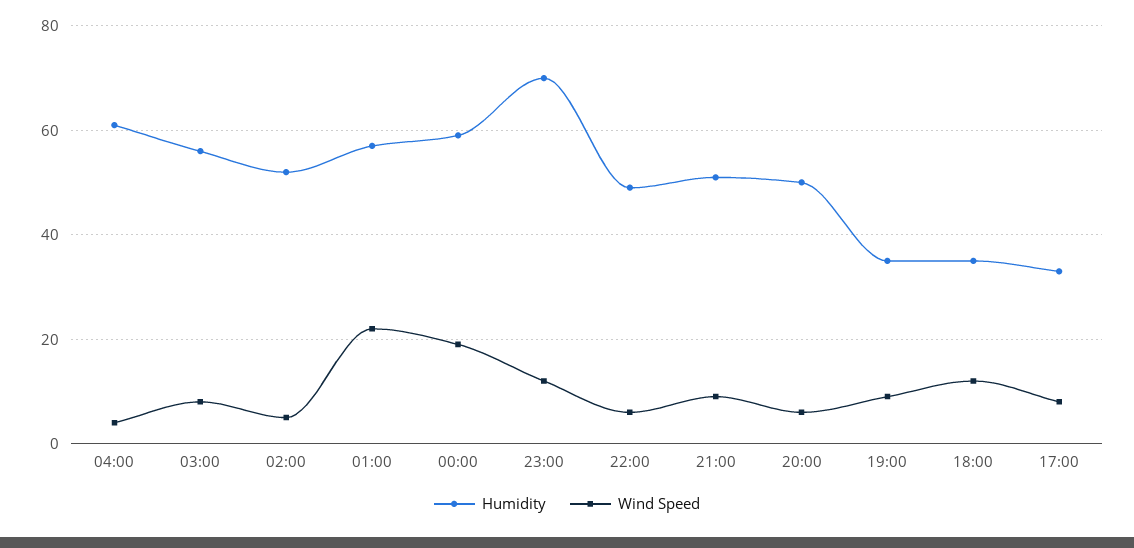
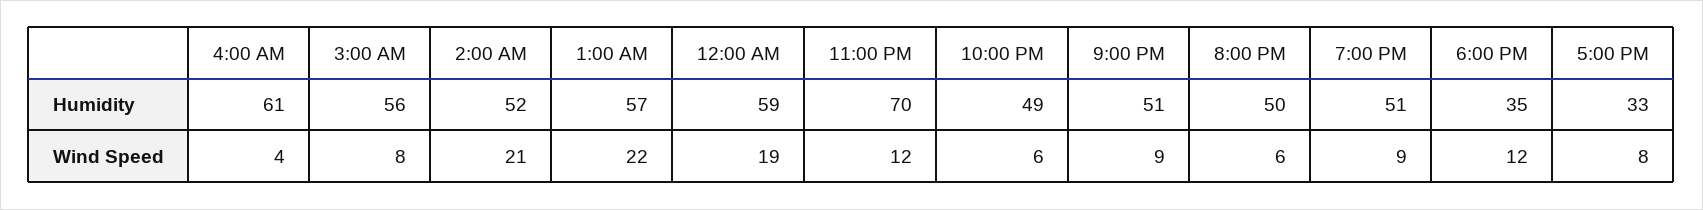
Wind Speed, 02:00: 5 -> 21
Humidity, 19:00: 35 -> 51

